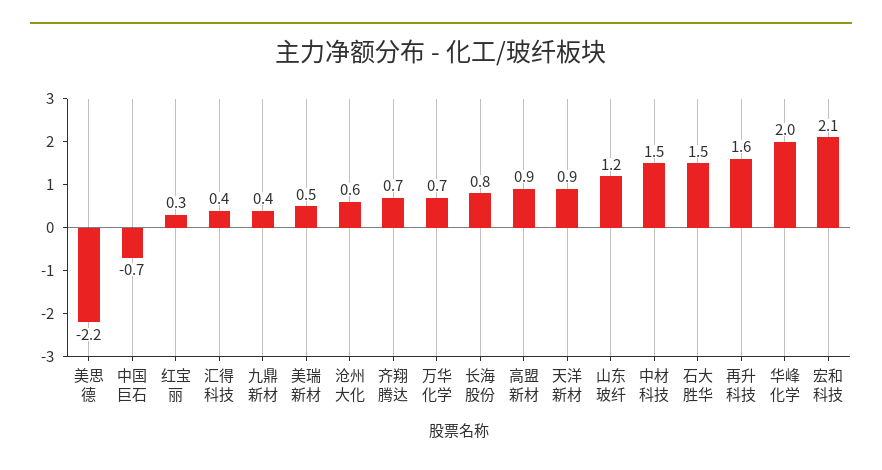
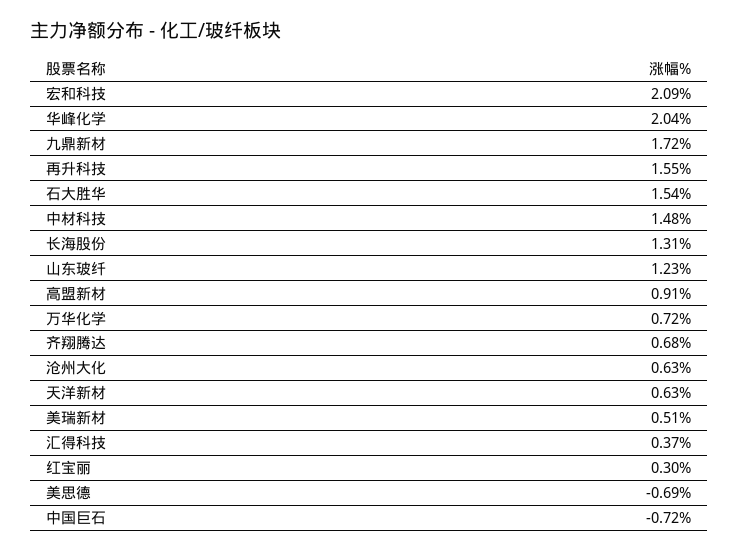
美思德: -2.2 -> -0.69
九鼎新材: 0.4 -> 1.72
长海股份: 0.8 -> 1.31
天洋新材: 0.9 -> 0.63

